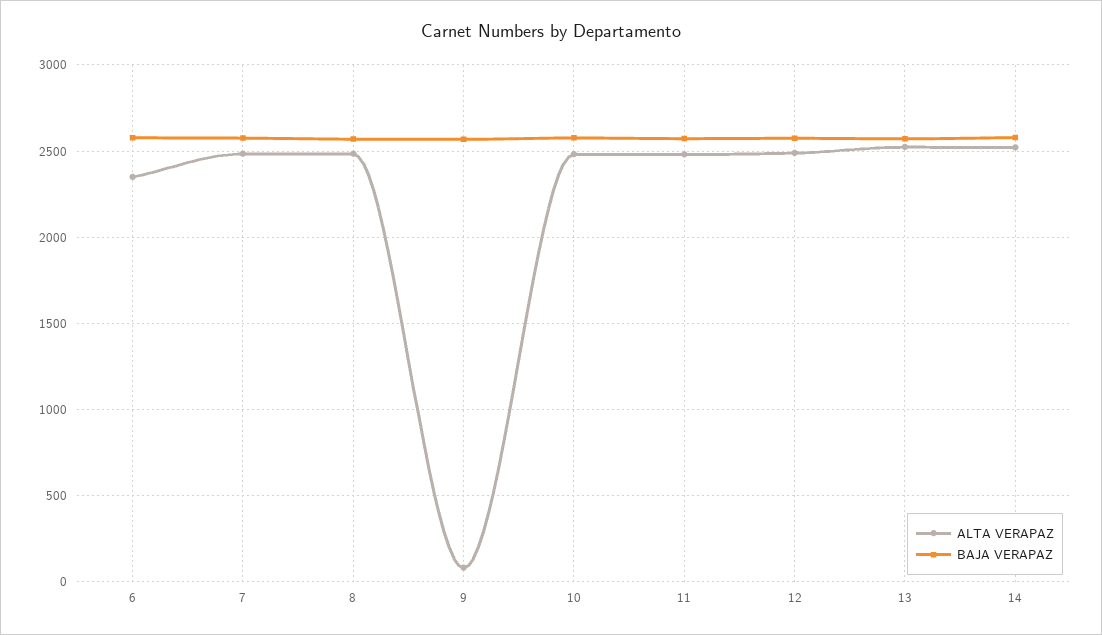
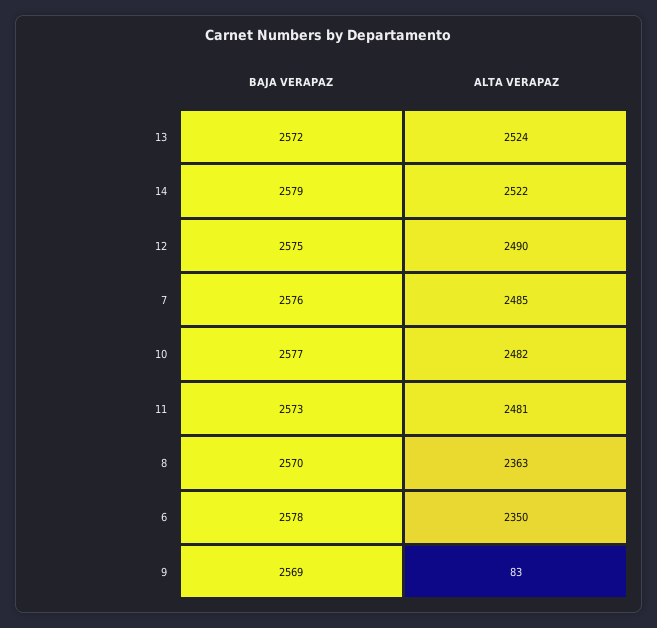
ALTA VERAPAZ, 8: 2500 -> 2363

